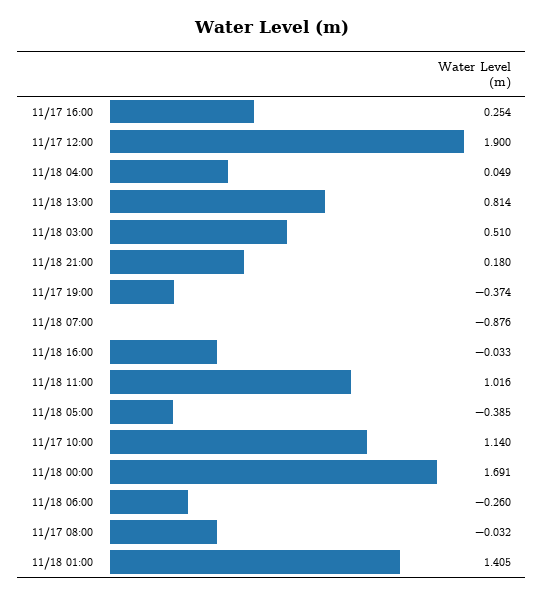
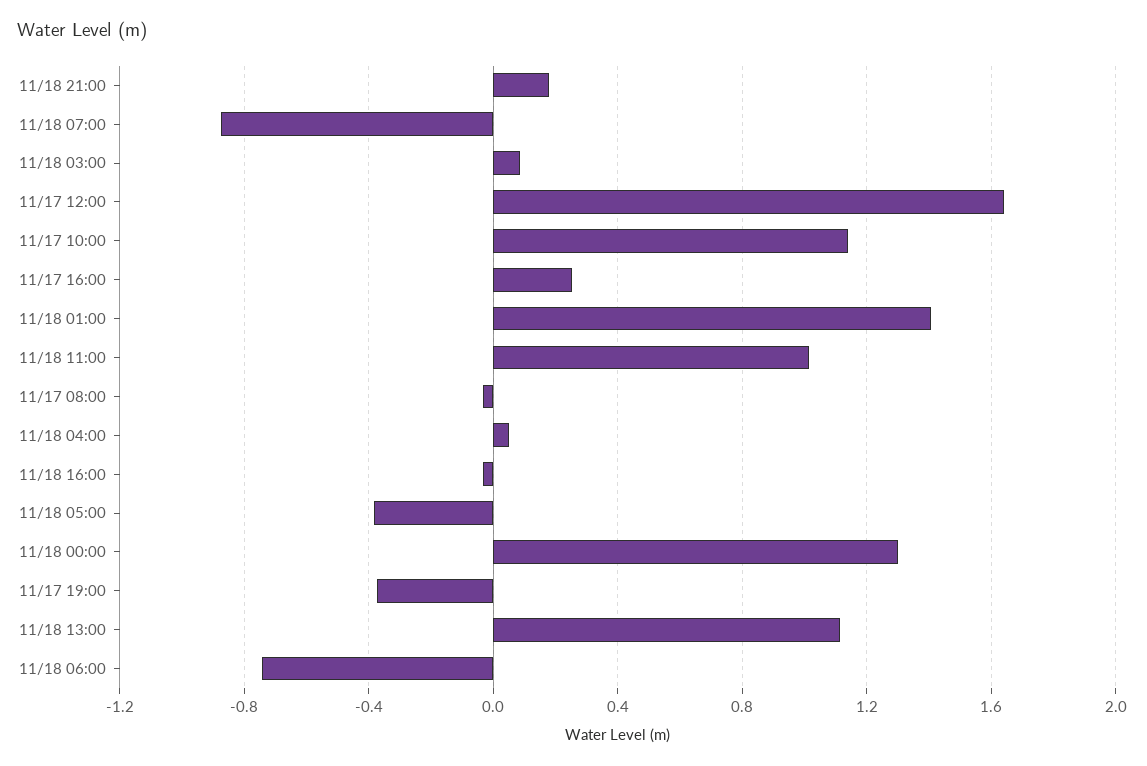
11/17 12:00: 1.9 -> 1.65
11/18 13:00: 0.814 -> 1.1
11/18 03:00: 0.51 -> 0.1
11/18 00:00: 1.691 -> 1.3
11/18 06:00: -0.26 -> -0.75

